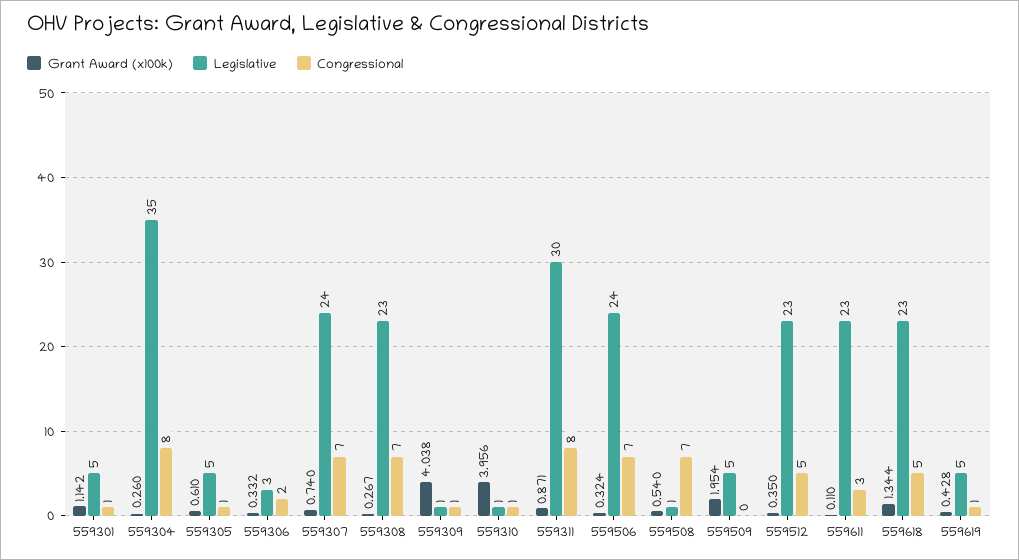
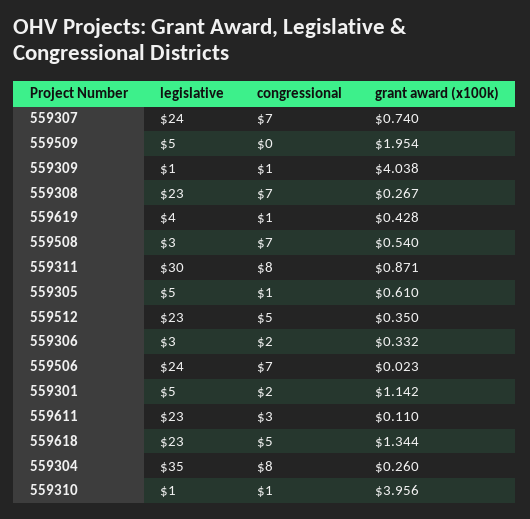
Congressional, 559301: 1 -> 2
Grant Award (x100k), 559506: 0.324 -> 0.023
Legislative, 559508: 1 -> 3
Legislative, 559619: 5 -> 4

